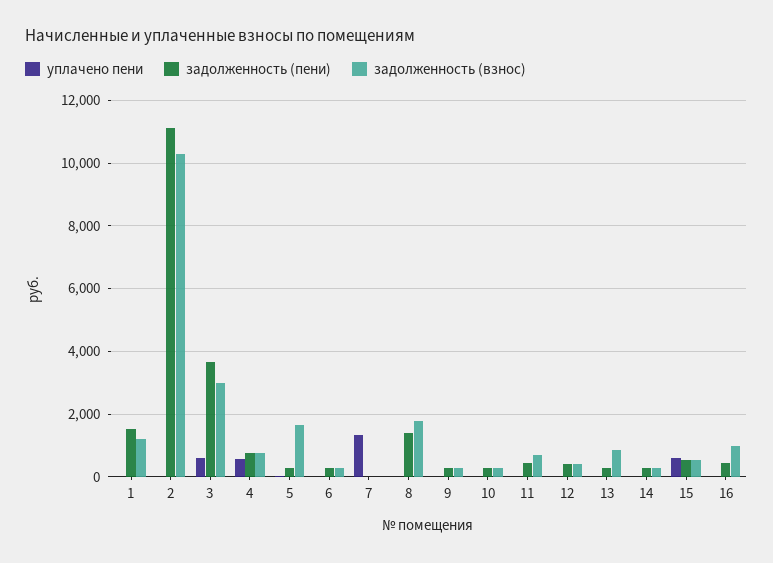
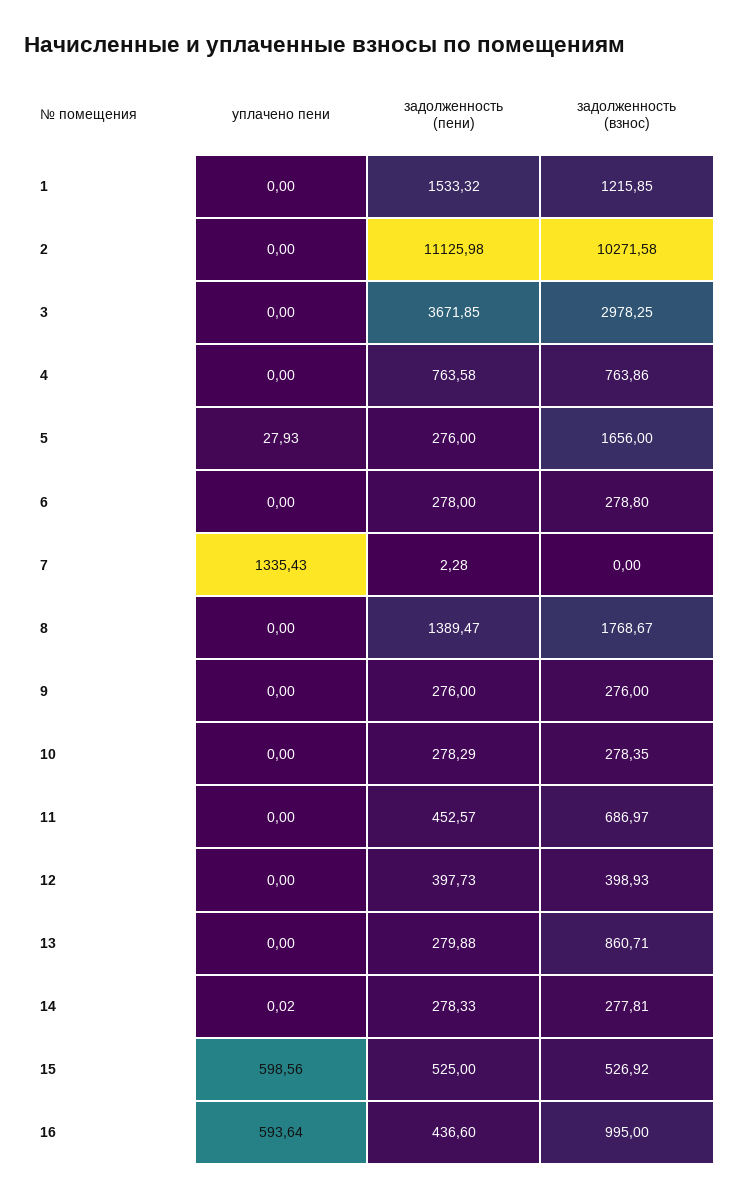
уплачено пени, 3: 600 -> 0
уплачено пени, 4: 600 -> 0
уплачено пени, 16: 0 -> 593.64

